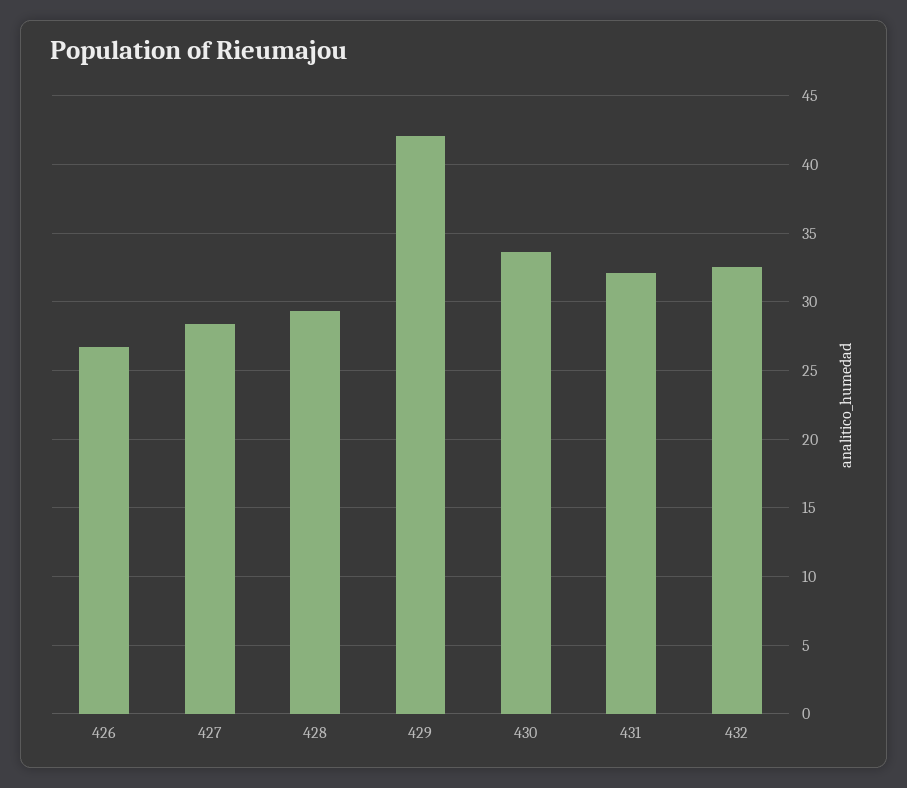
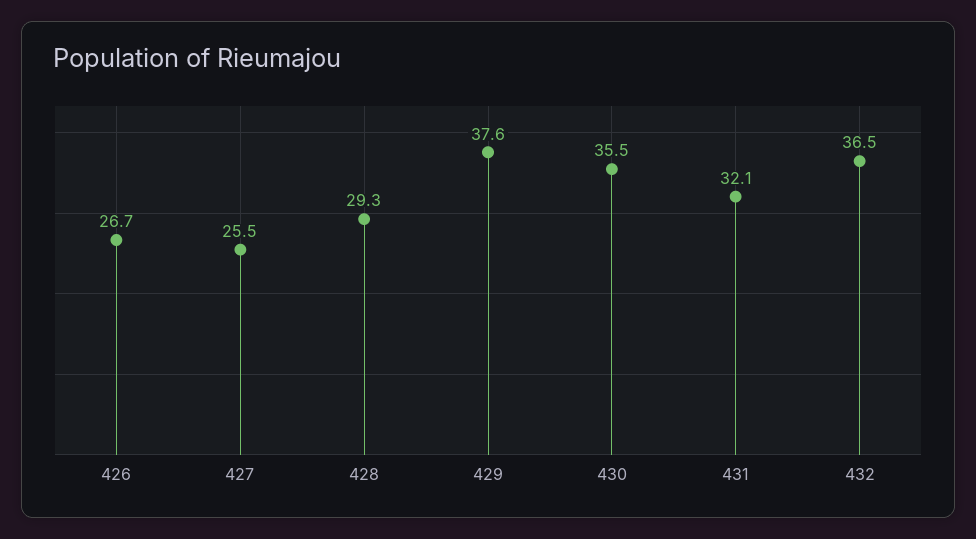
427: 28.5 -> 25.5
429: 42 -> 37.6
430: 33.5 -> 35.5
432: 32.5 -> 36.5

